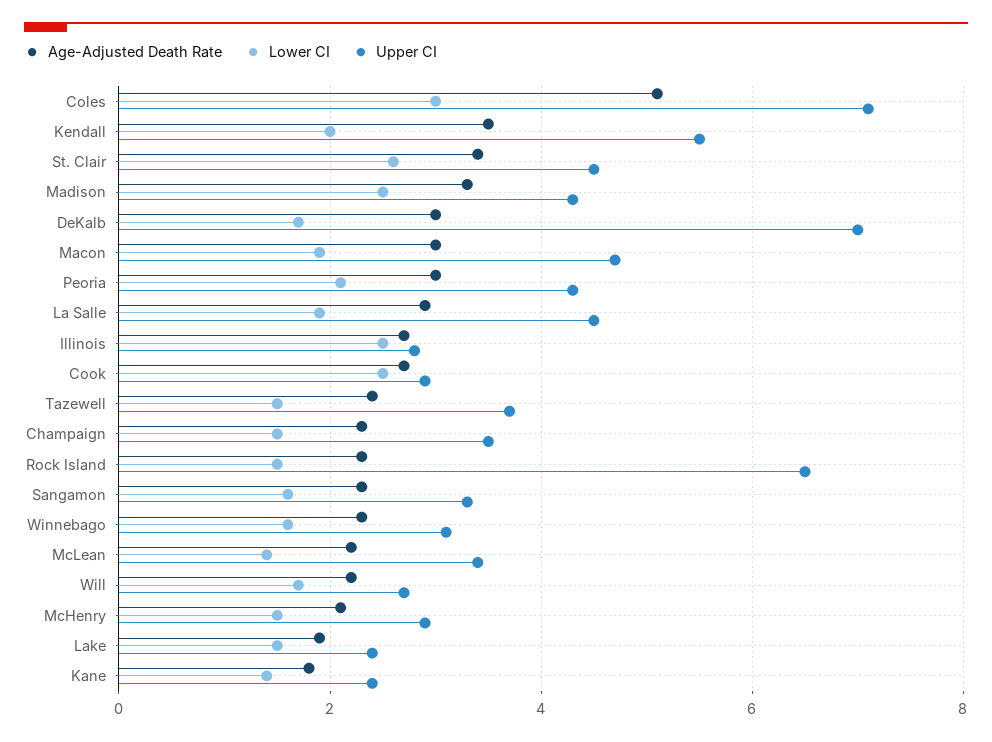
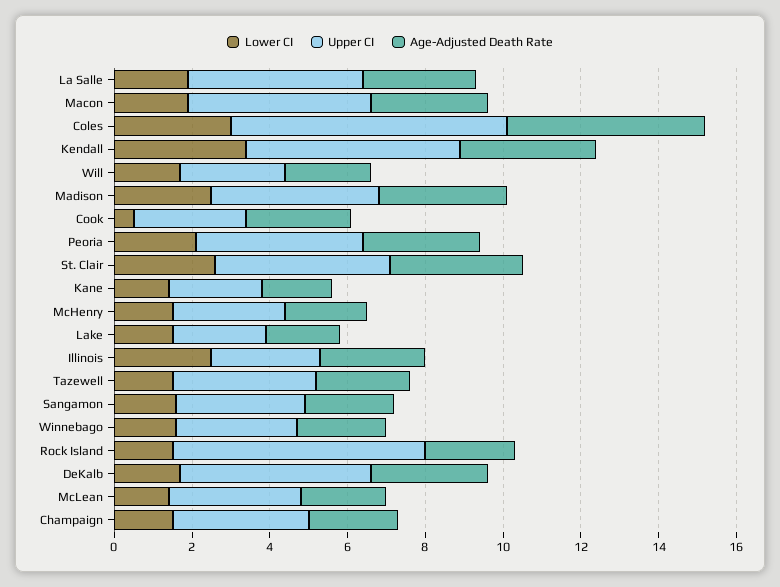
Lower CI, Kendall: 2 -> 3.5
Upper CI, DeKalb: 7 -> 5
Lower CI, Cook: 2.5 -> 0.5

